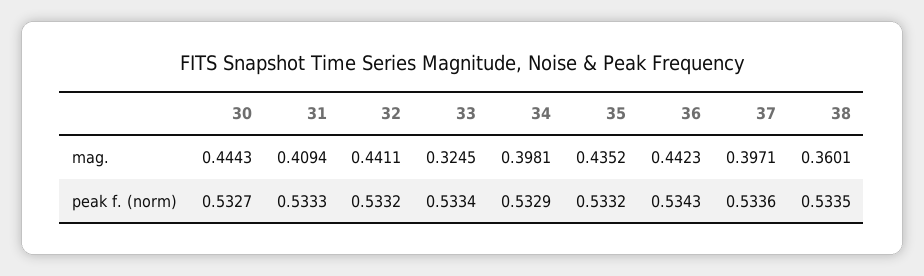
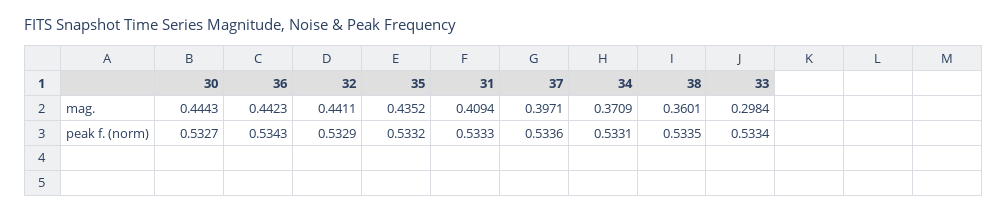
33, mag.: 0.3245 -> 0.2984
34, mag.: 0.3981 -> 0.3709
32, peak f. (norm): 0.5332 -> 0.5329
34, peak f. (norm): 0.5329 -> 0.5331

